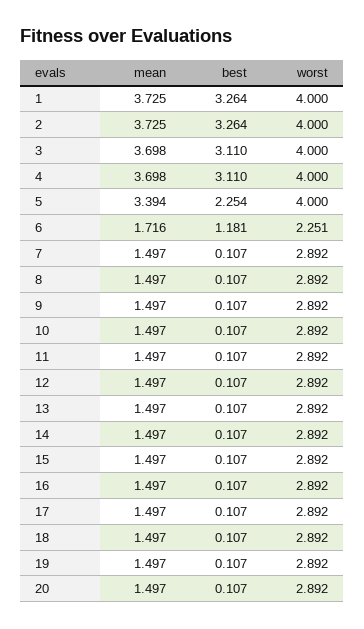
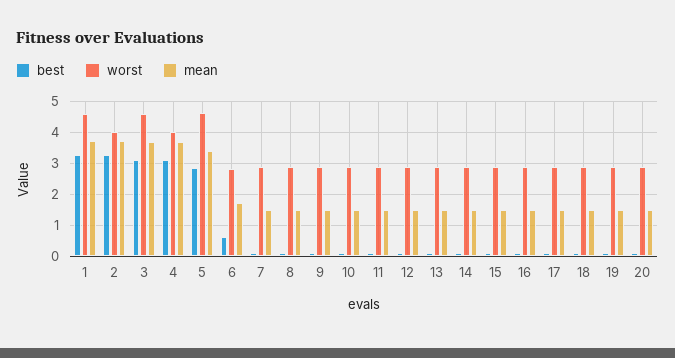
worst, 1: 4 -> 4.6
worst, 3: 4 -> 4.6
best, 5: 2.254 -> 2.8
worst, 5: 4 -> 4.6
best, 6: 1.181 -> 0.6
worst, 6: 2.251 -> 2.8

